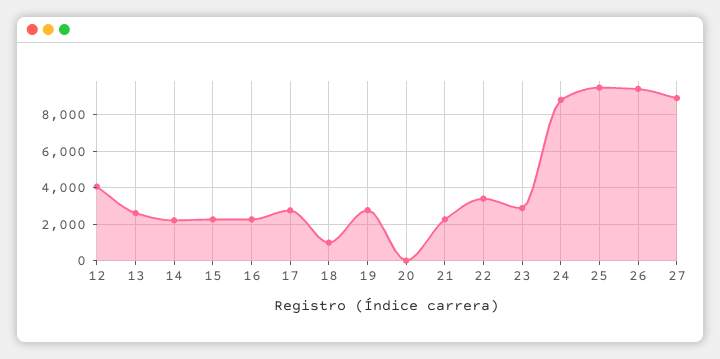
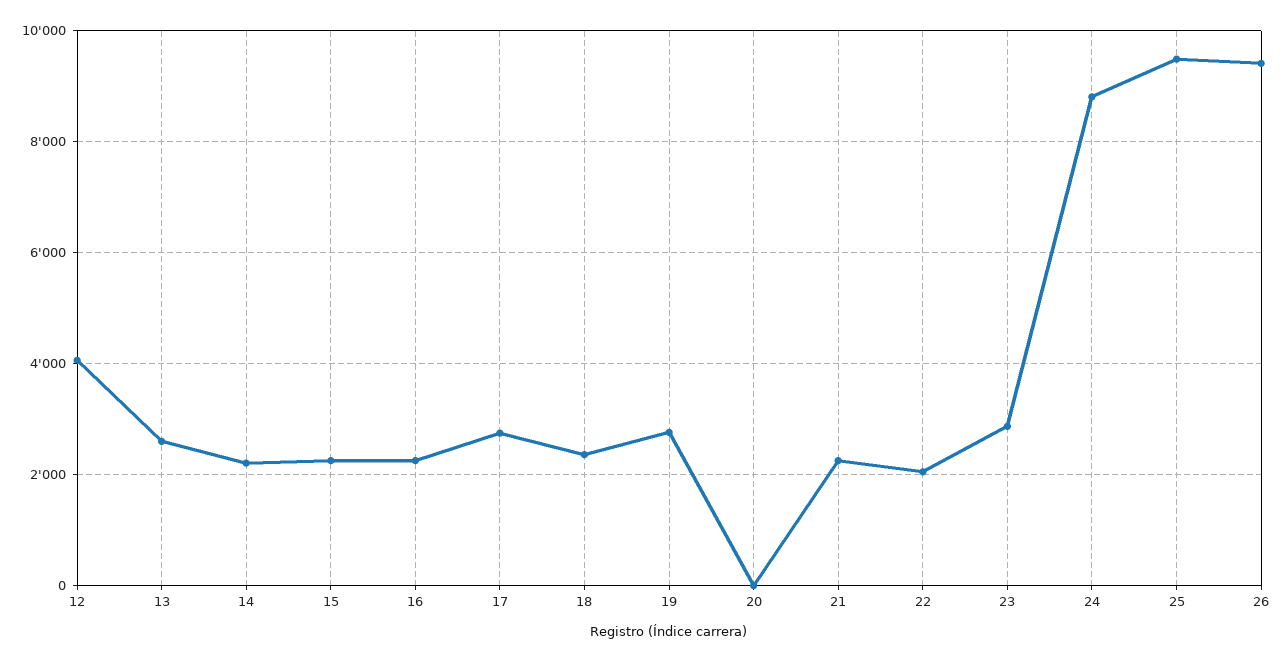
18: 1000 -> 2400
22: 3500 -> 2000
27: 9000 -> none

